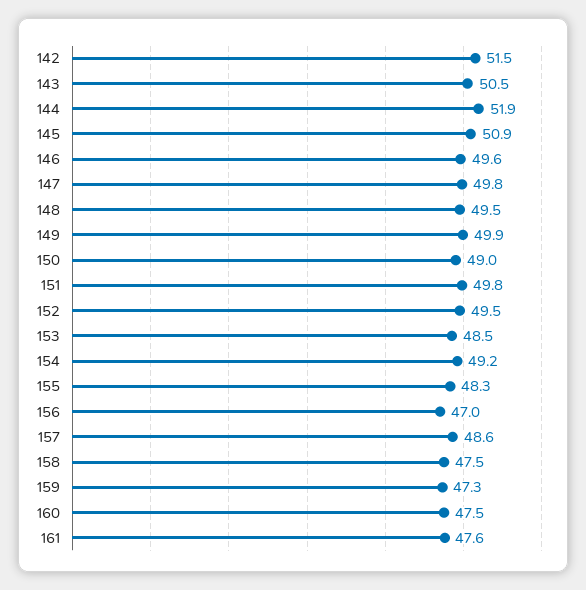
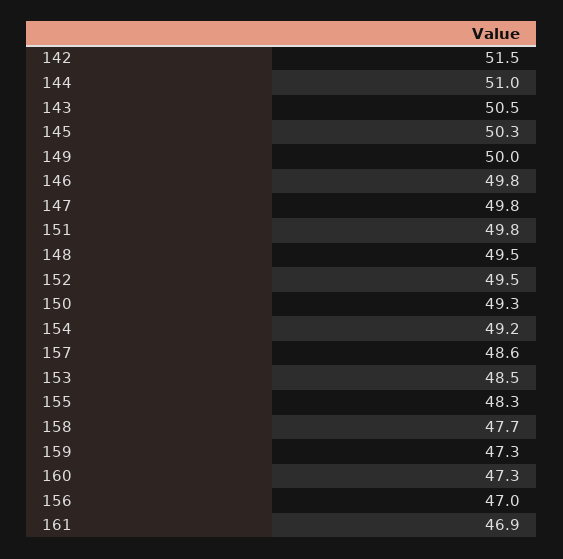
144: 51.9 -> 51
145: 50.9 -> 50.3
146: 49.6 -> 49.8
149: 49.9 -> 50
150: 49 -> 49.3
158: 47.5 -> 47.7
160: 47.5 -> 47.3
161: 47.6 -> 46.9

